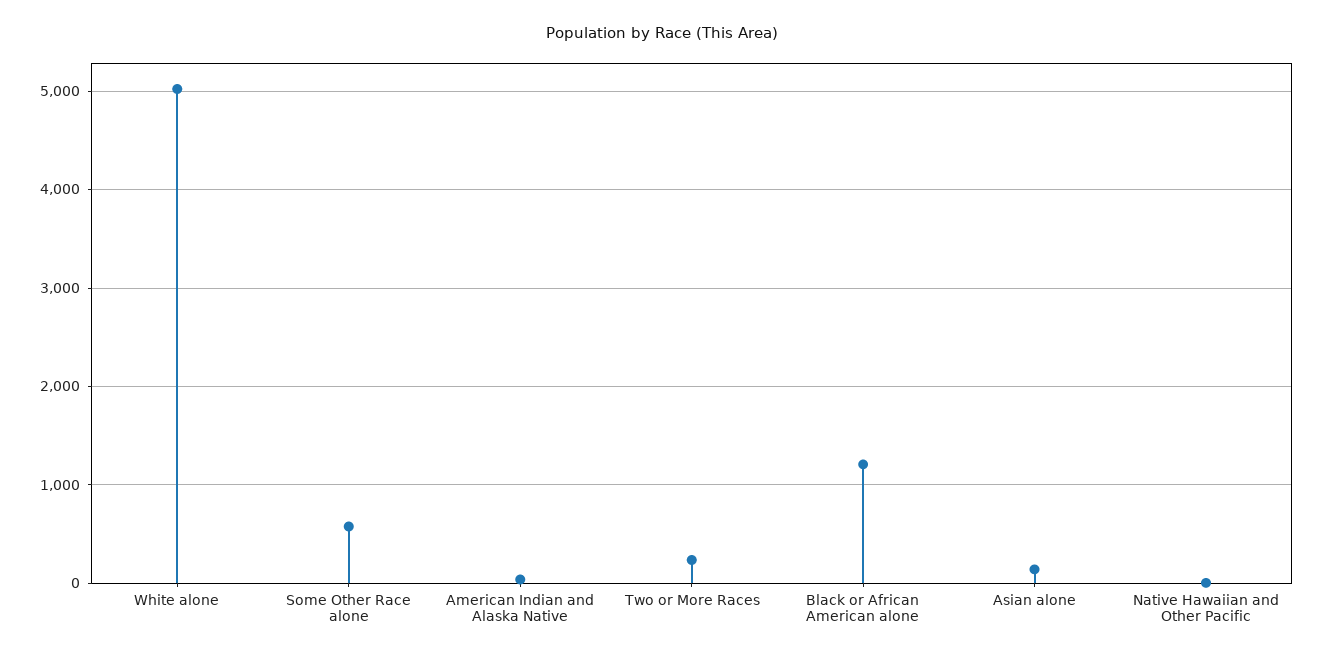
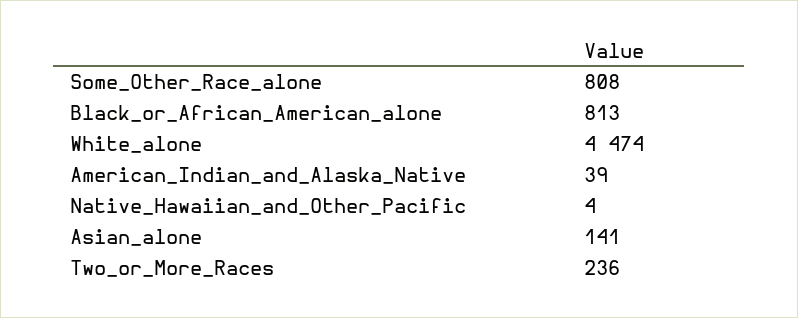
White alone: 5000 -> 4474
Some Other Race alone: 600 -> 808
Black or African American alone: 1200 -> 813

